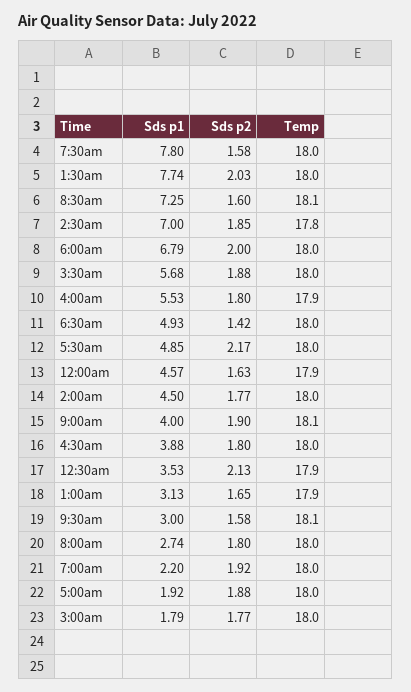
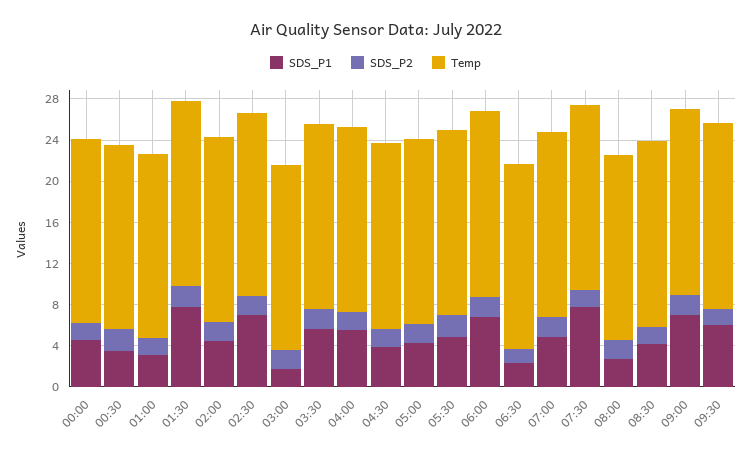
Sds p1, 8:30am: 7.25 -> 4
Sds p1, 6:30am: 4.93 -> 2
Sds p1, 9:00am: 4 -> 7
Sds p1, 9:30am: 3 -> 6
Sds p1, 7:00am: 2.2 -> 5
Sds p1, 5:00am: 1.92 -> 4

